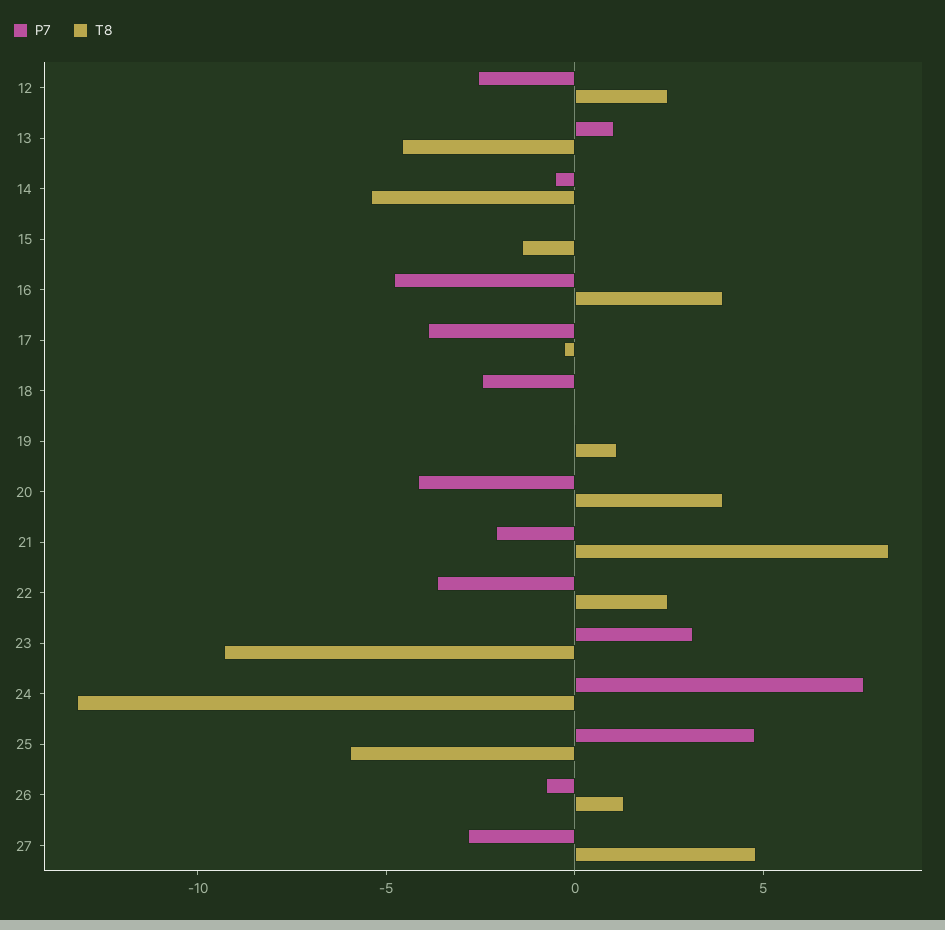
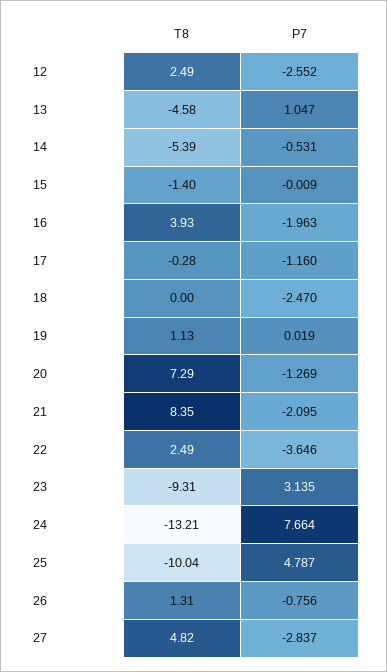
P7, 16: -5 -> -1.963
P7, 17: -4 -> -1.16
P7, 20: -4 -> -1.269
T8, 20: 4 -> 7.29
T8, 25: -6 -> -10.04

